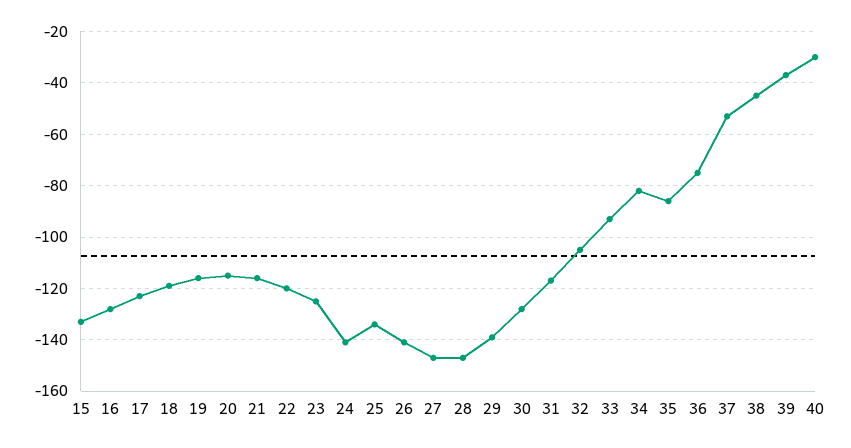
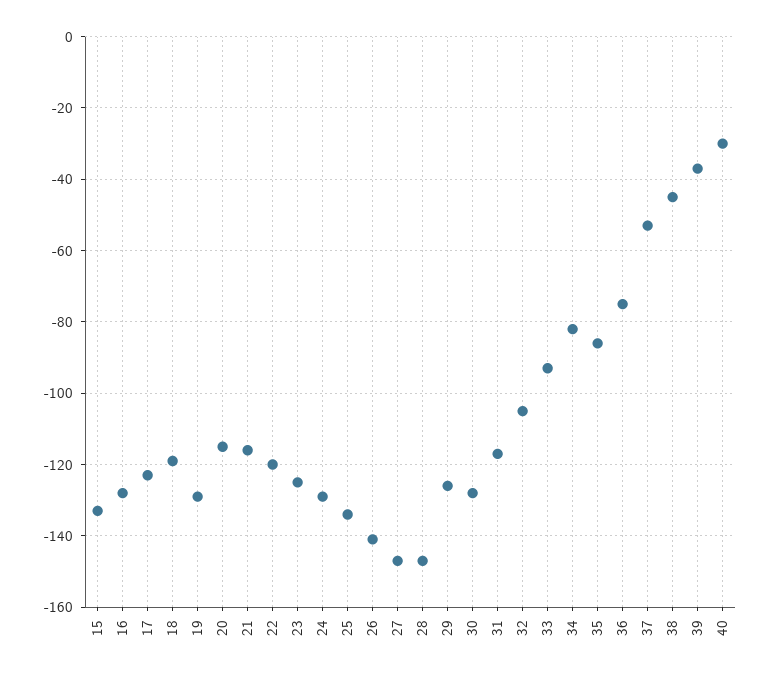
19: -115 -> -130
24: -140 -> -130
29: -140 -> -125

